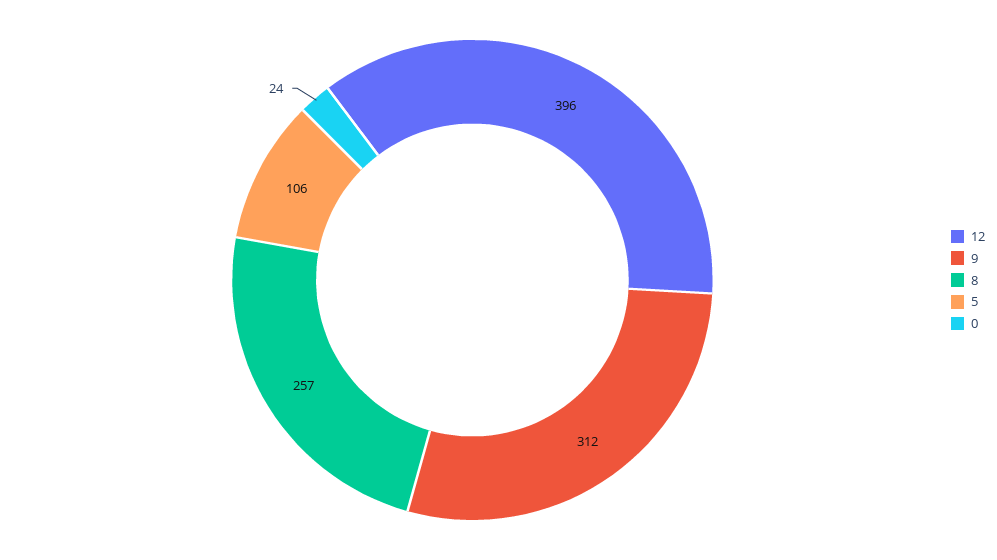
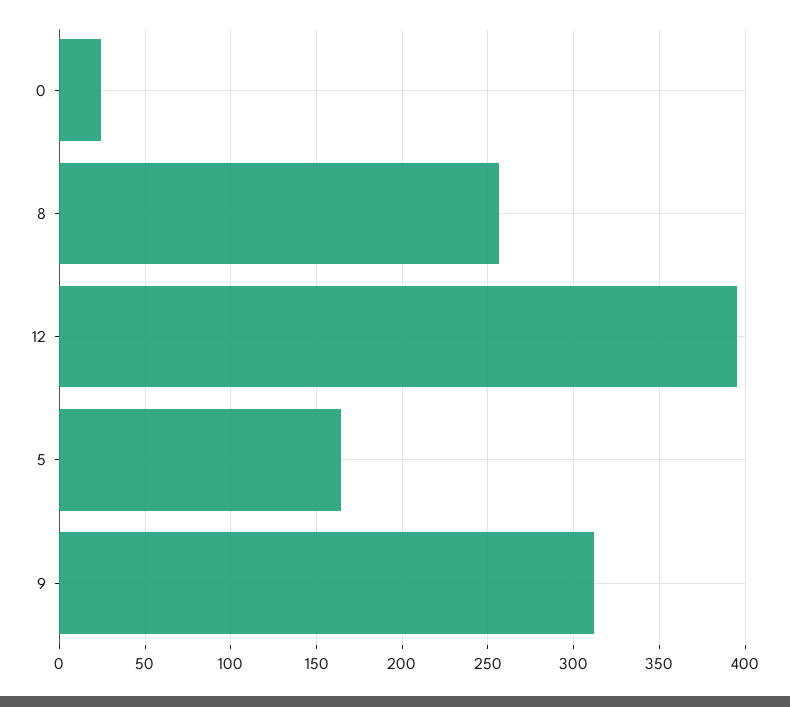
5: 106 -> 165

